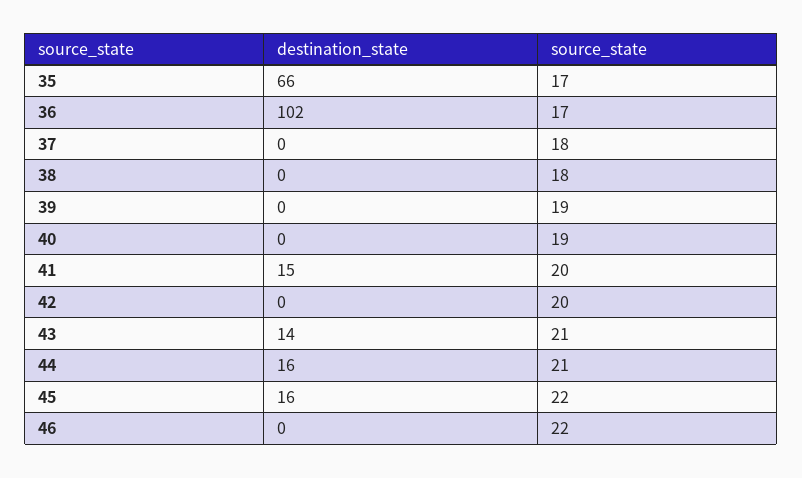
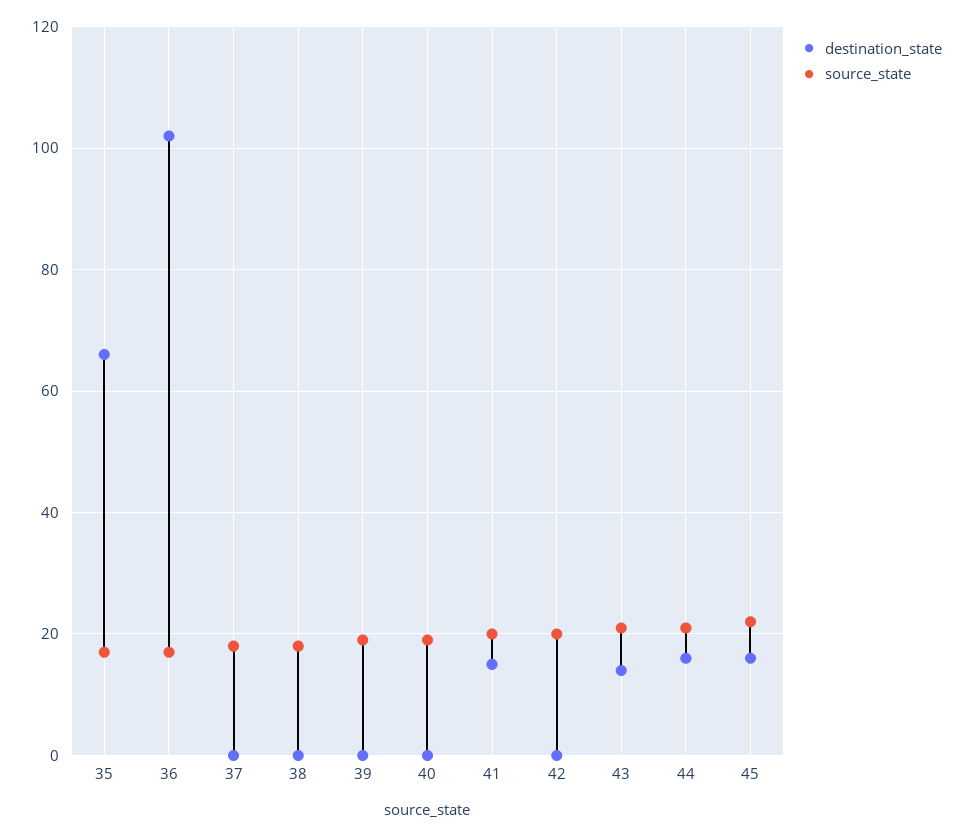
destination_state, 46: 0 -> none
source_state, 46: 22 -> none

